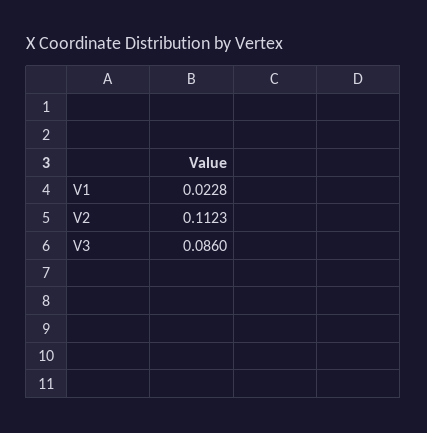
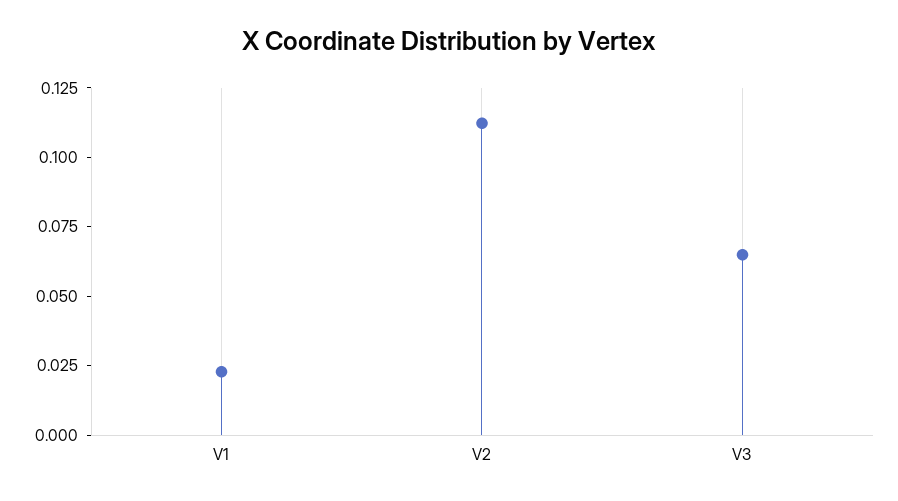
V3: 0.086 -> 0.065

